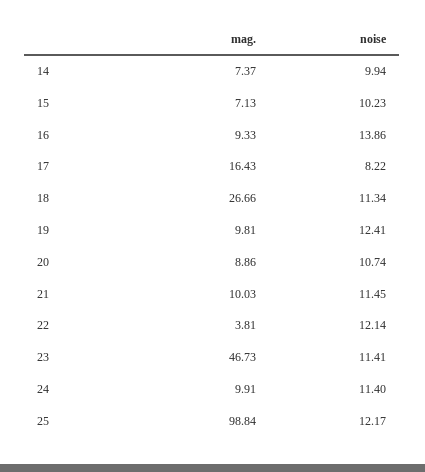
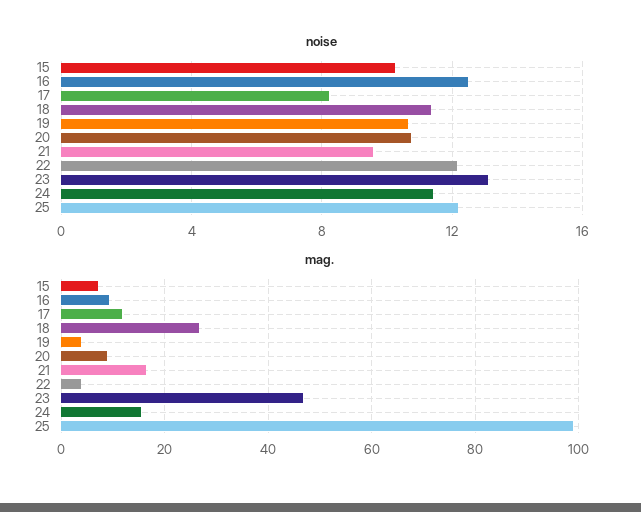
mag., 14: 7.37 -> none
noise, 14: 9.94 -> none
noise, 16: 13.86 -> 12.5
mag., 17: 16.43 -> 12
mag., 19: 9.81 -> 4
noise, 19: 12.41 -> 10.5
mag., 21: 10.03 -> 16
noise, 21: 11.45 -> 9.5
noise, 23: 11.41 -> 13
mag., 24: 9.91 -> 16

